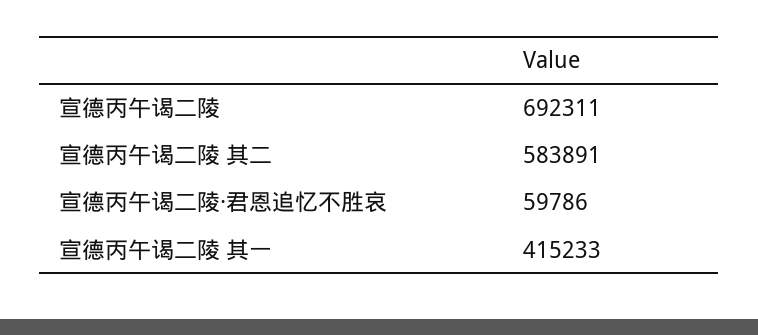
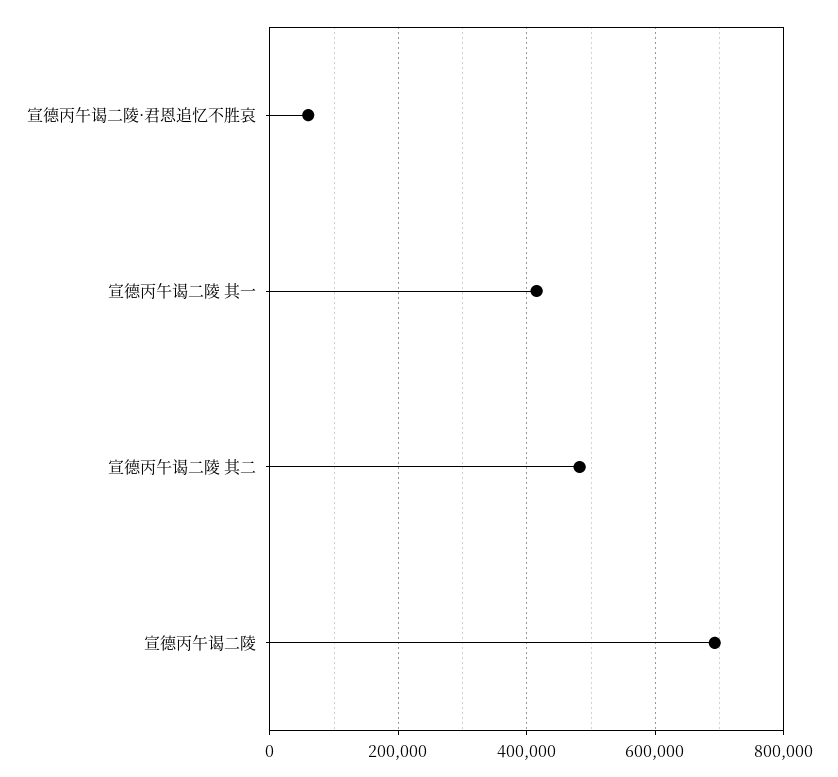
宣德丙午谒二陵 其二: 583891 -> 480000

